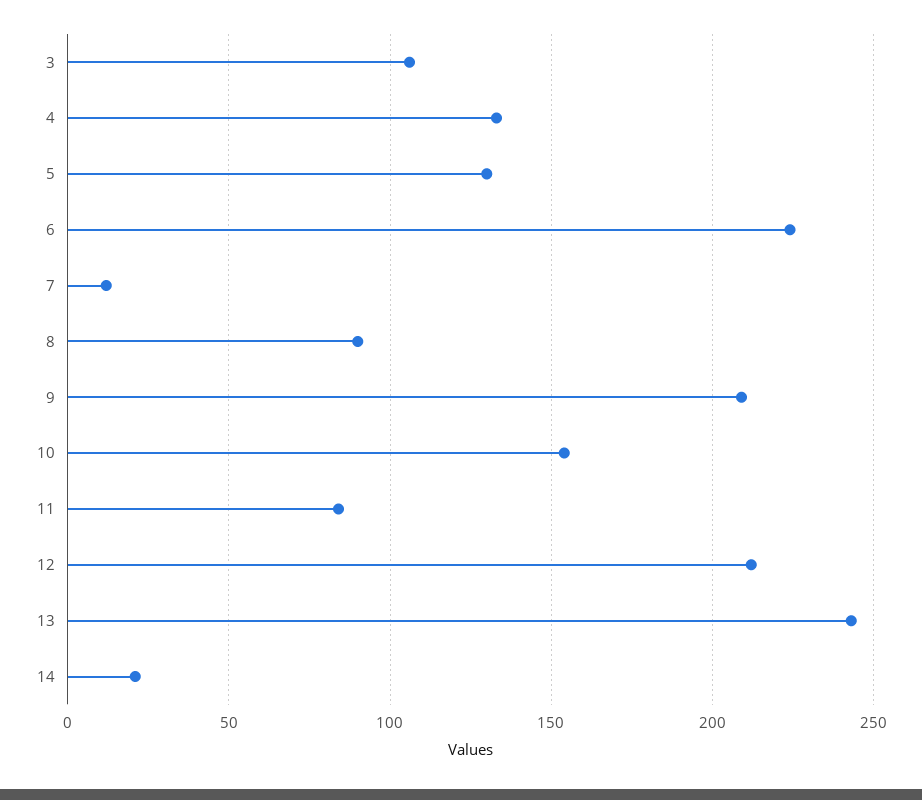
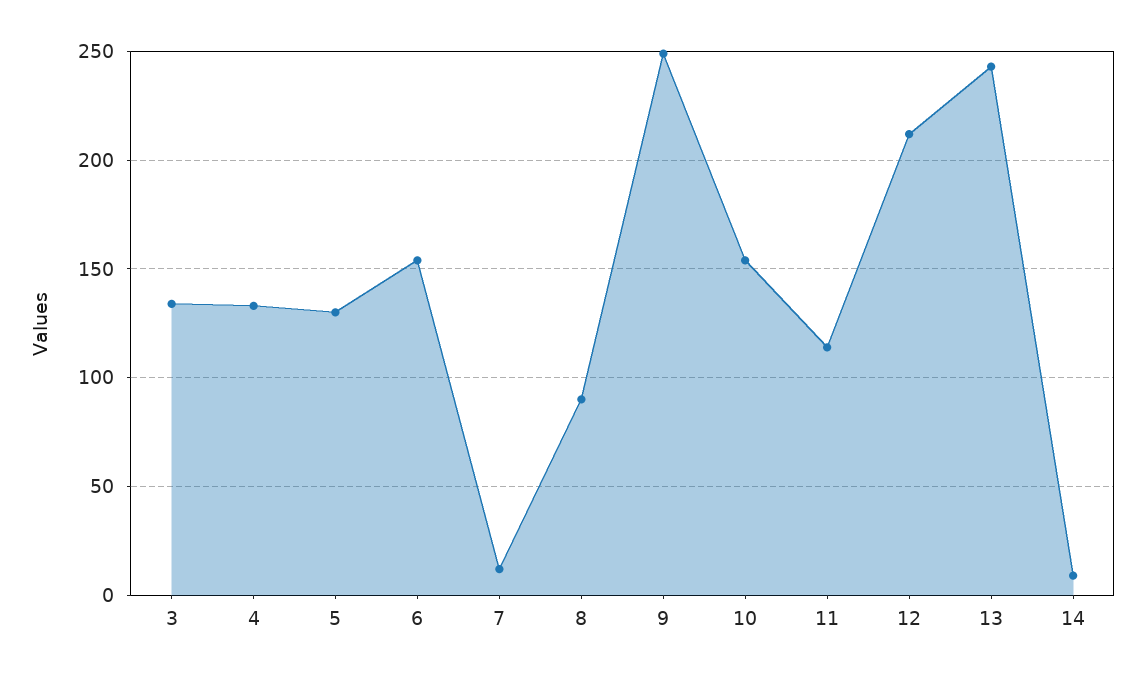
3: 105 -> 135
6: 225 -> 155
9: 210 -> 250
11: 85 -> 115
14: 20 -> 10

